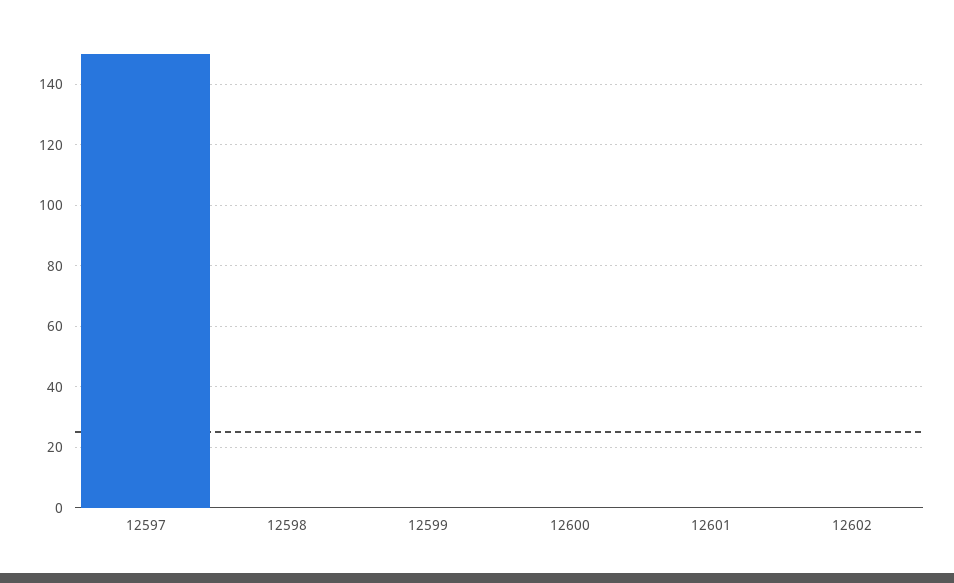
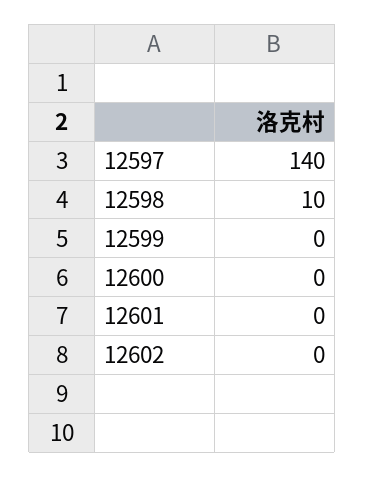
12597: 150 -> 140
12598: 0 -> 10

